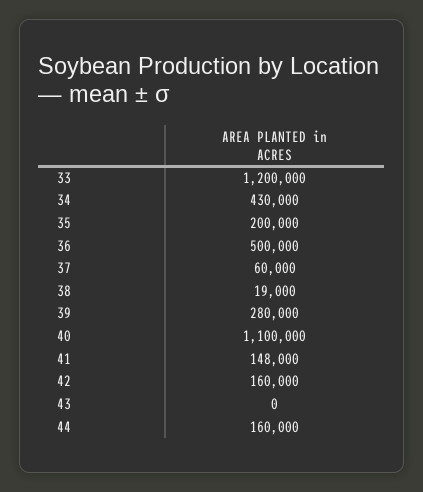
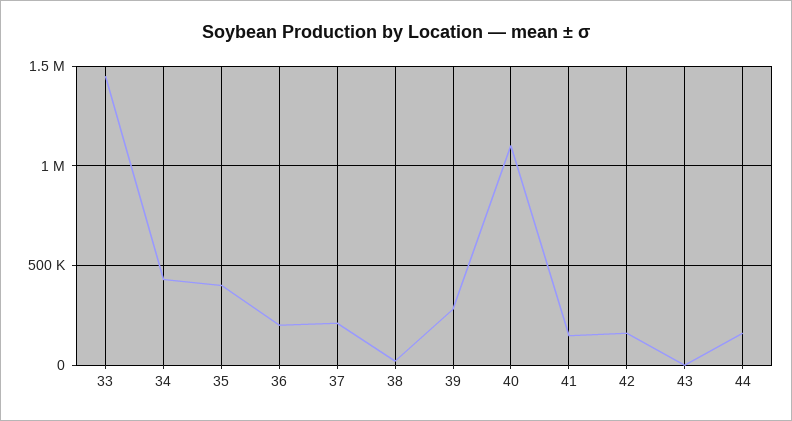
33: 1200000 -> 1450000
35: 200000 -> 400000
36: 500000 -> 200000
37: 60000 -> 200000

